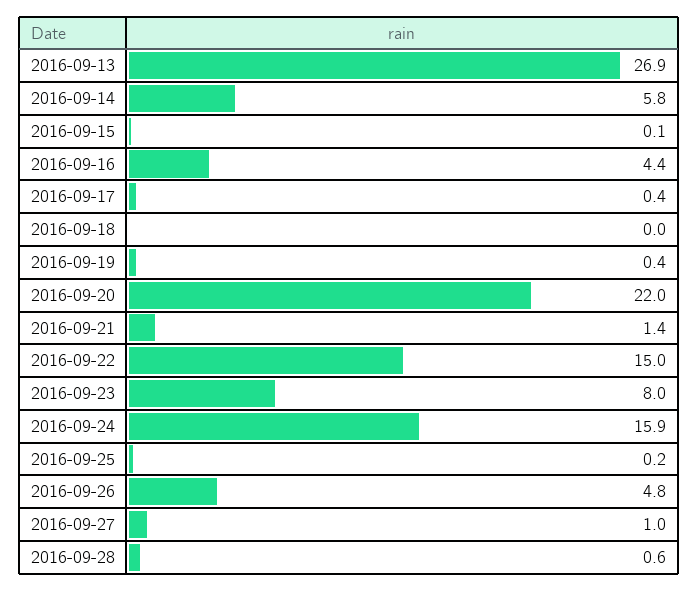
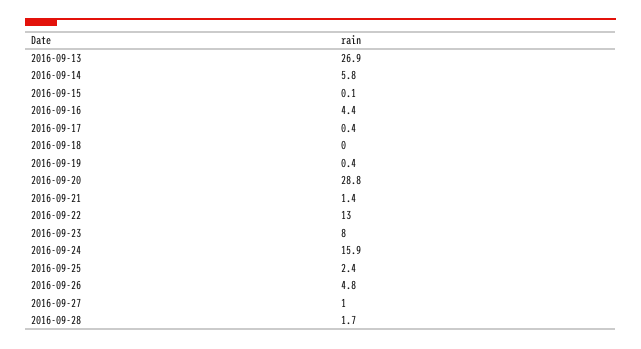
2016-09-20: 22 -> 28.8
2016-09-22: 15 -> 13
2016-09-25: 0.2 -> 2.4
2016-09-28: 0.6 -> 1.7

